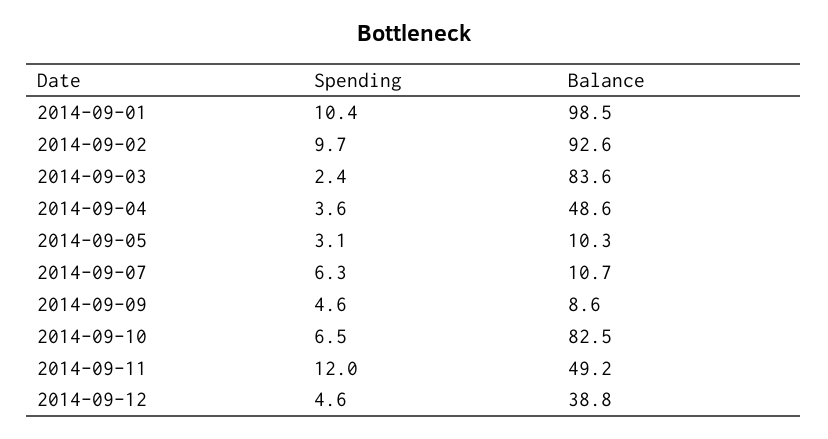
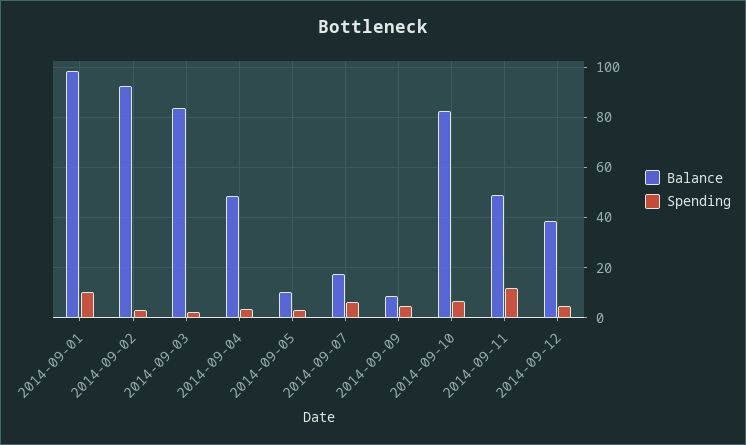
Spending, 2014-09-02: 9.7 -> 2.5
Balance, 2014-09-07: 10.7 -> 17.5

